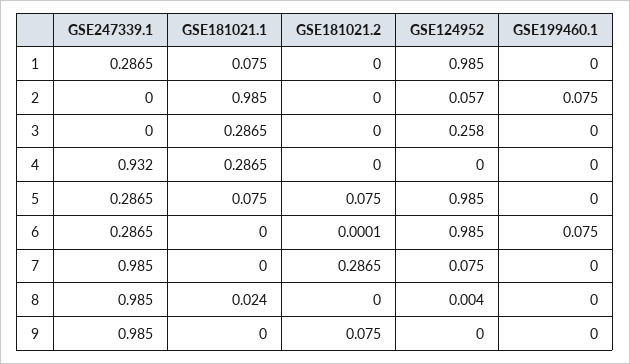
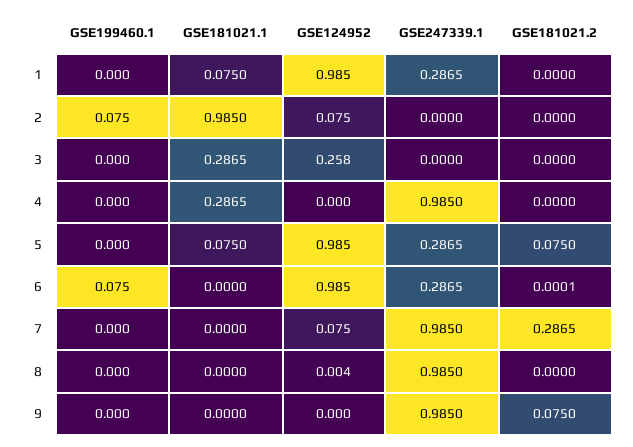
GSE124952, 2: 0.057 -> 0.075
GSE247339.1, 4: 0.932 -> 0.985
GSE181021.1, 8: 0.024 -> 0

